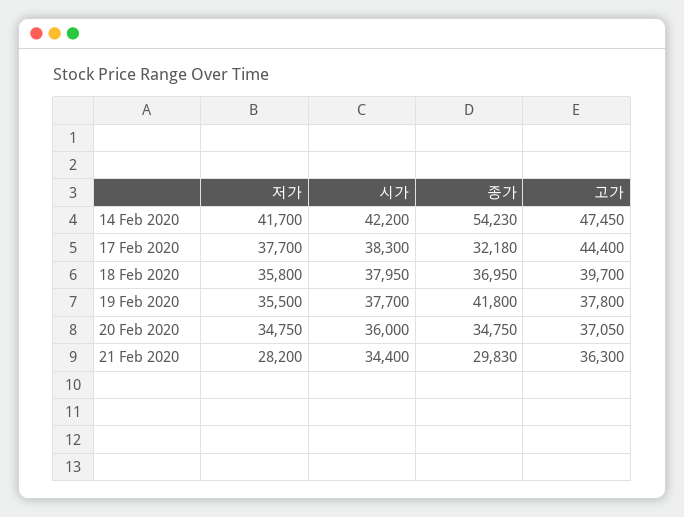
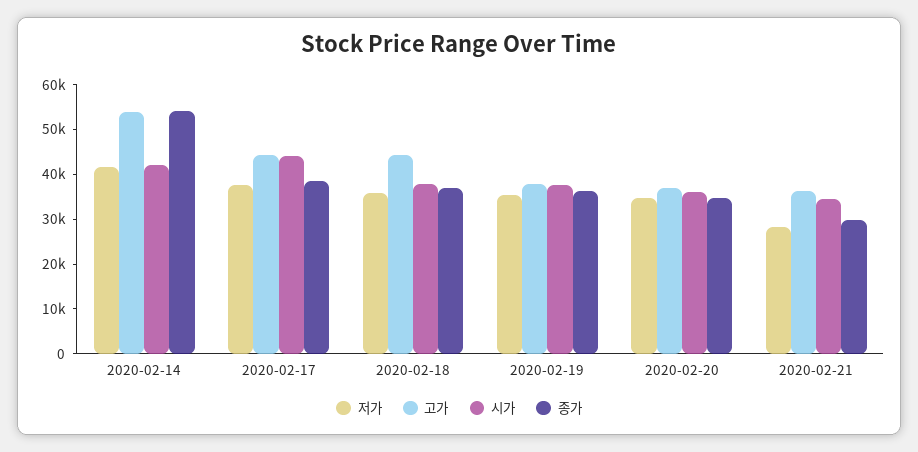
고가, 14 Feb 2020: 47450 -> 54000
시가, 17 Feb 2020: 38300 -> 44000
종가, 17 Feb 2020: 32180 -> 38000
고가, 18 Feb 2020: 39700 -> 44000
종가, 19 Feb 2020: 41800 -> 36000

